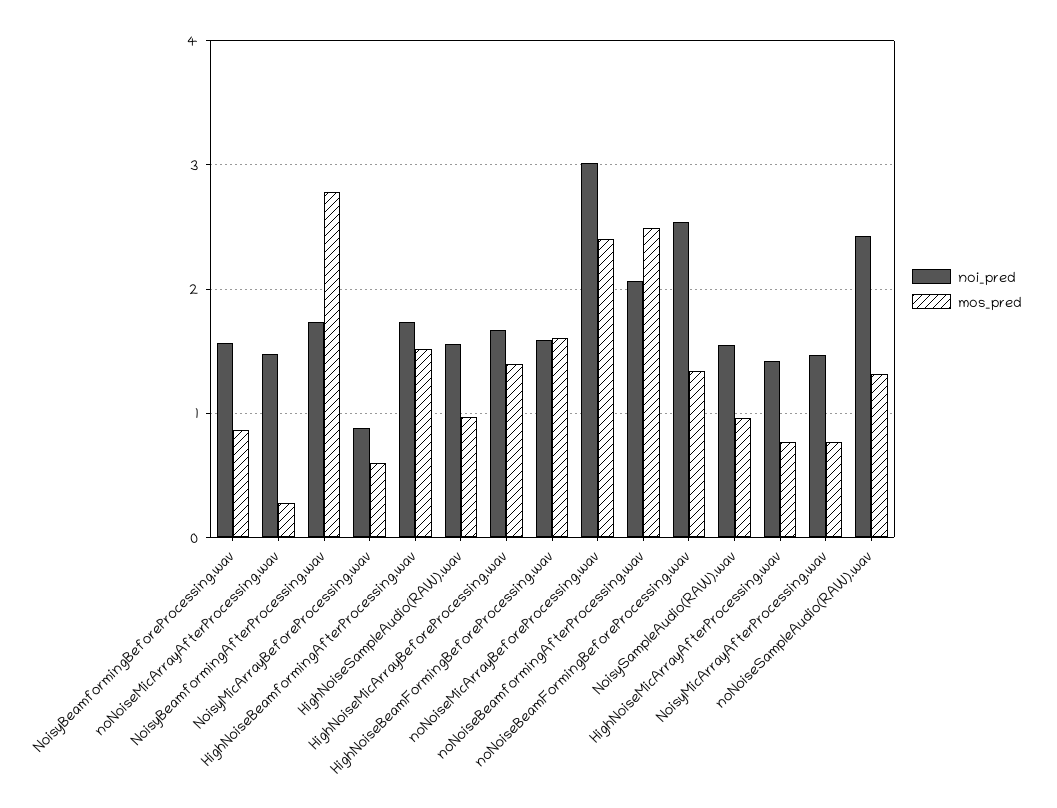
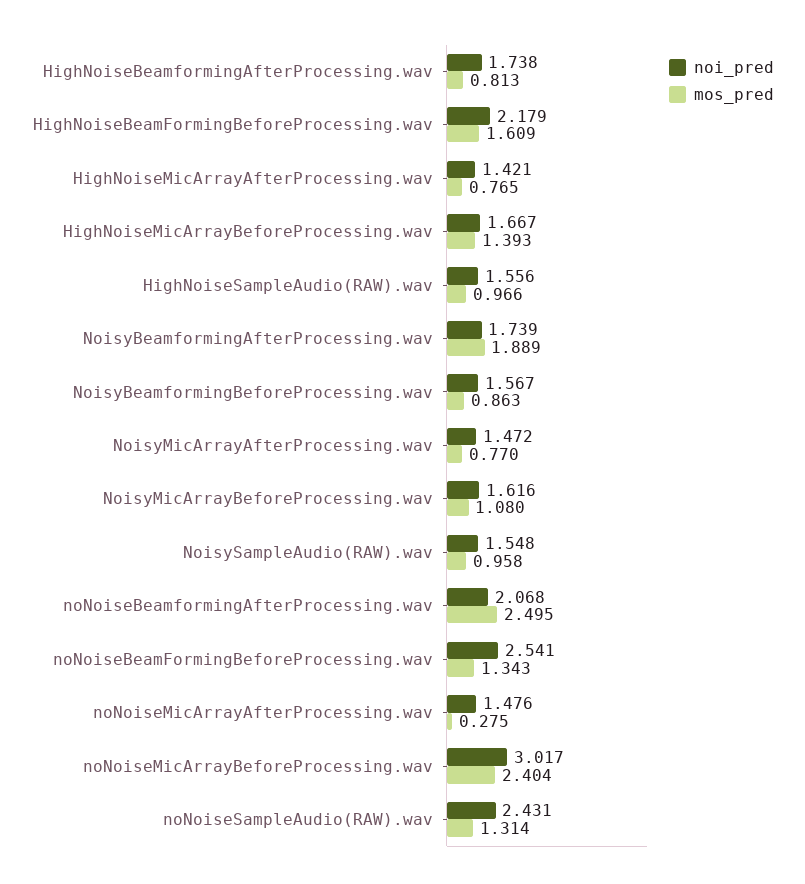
mos_pred, NoisyBeamformingAfterProcessing.wav: 2.8 -> 1.889
noi_pred, NoisyMicArrayBeforeProcessing.wav: 0.9 -> 1.616
mos_pred, NoisyMicArrayBeforeProcessing.wav: 0.6 -> 1.08
mos_pred, HighNoiseBeamformingAfterProcessing.wav: 1.5 -> 0.813
noi_pred, HighNoiseBeamFormingBeforeProcessing.wav: 1.6 -> 2.179

